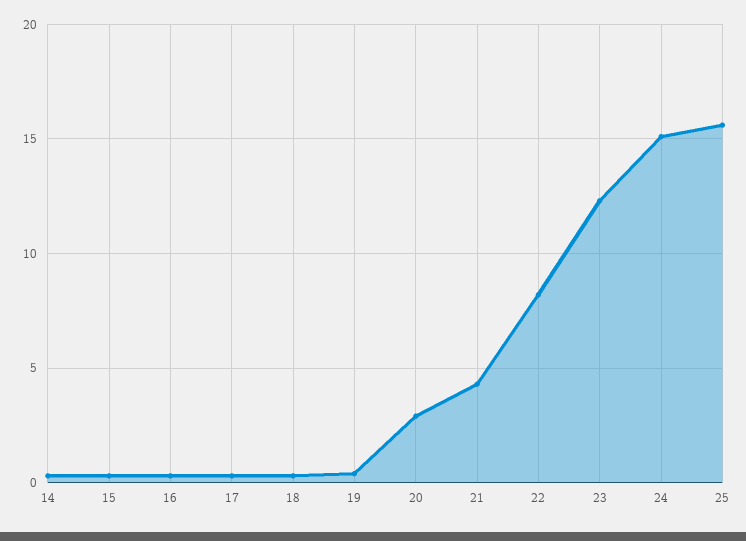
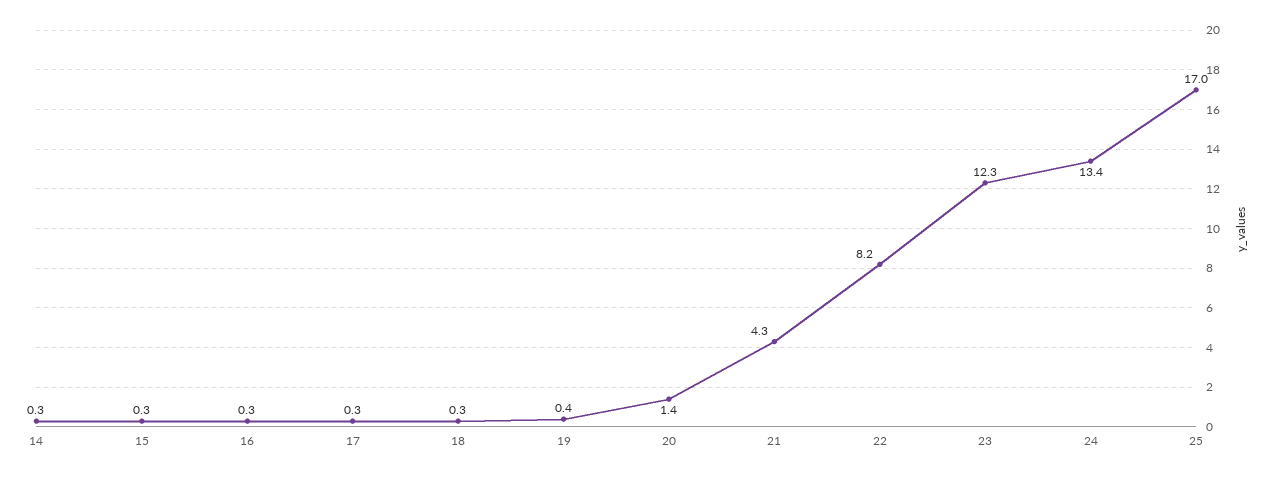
20: 3 -> 1.4
24: 15 -> 13.4
25: 15.5 -> 17

